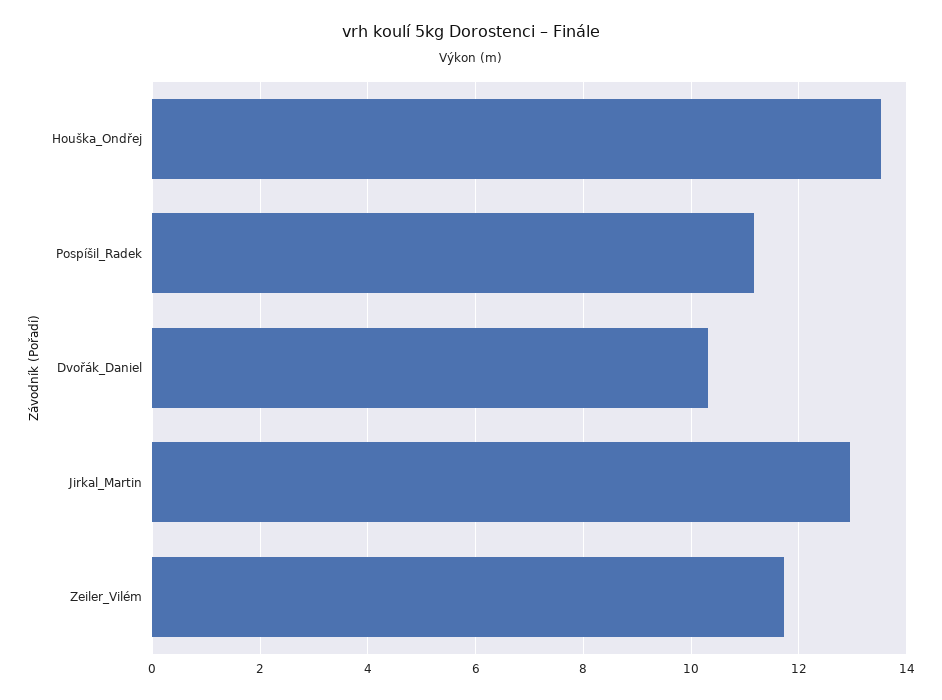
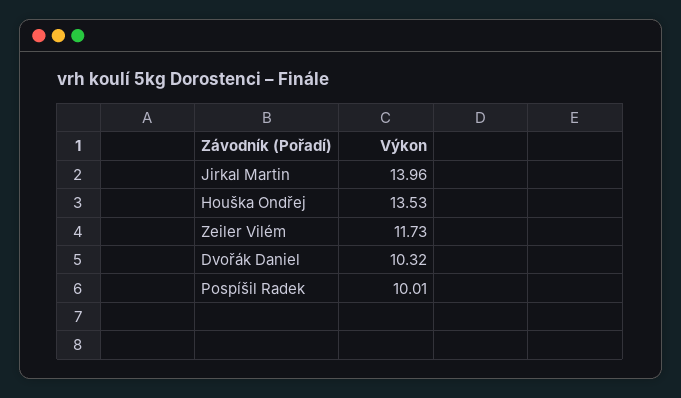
Pospíšil_Radek: 11.2 -> 10.01
Jirkal_Martin: 13 -> 13.96

